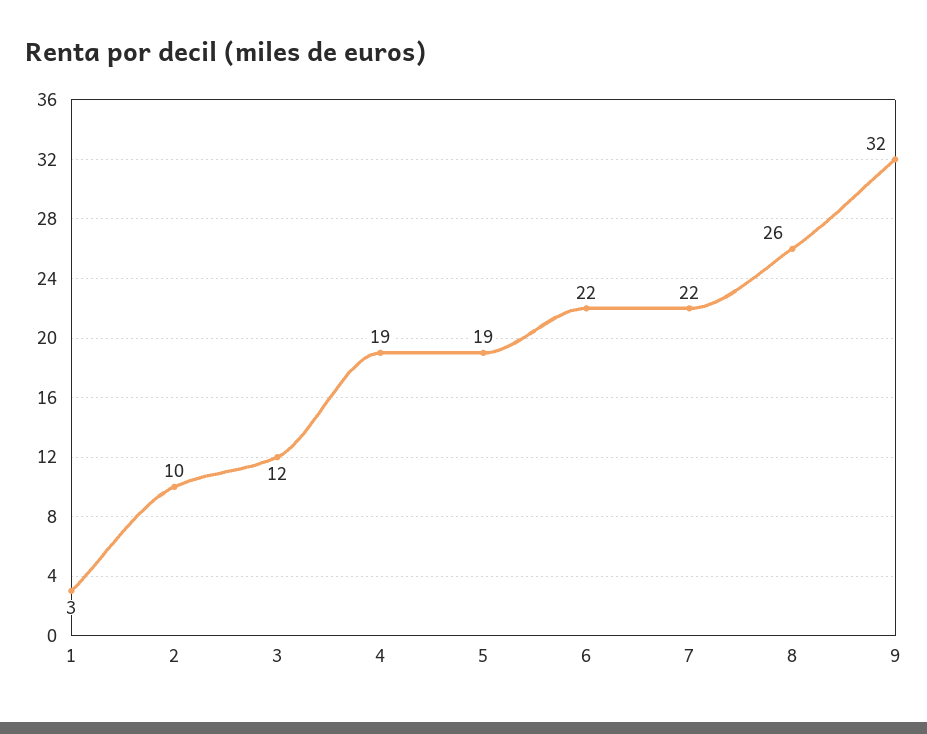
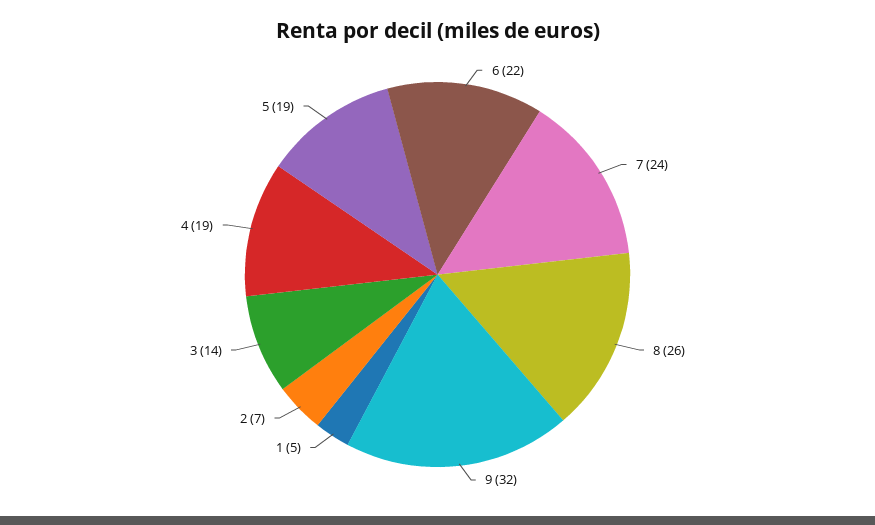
1: 3 -> 5
2: 10 -> 7
3: 12 -> 14
7: 22 -> 24

